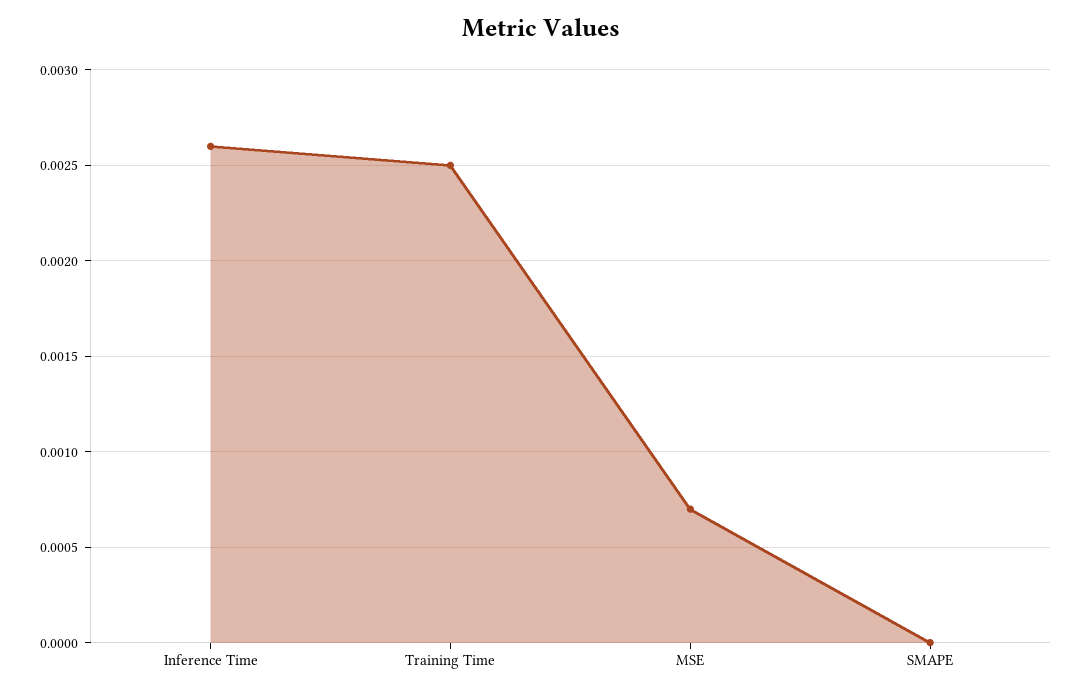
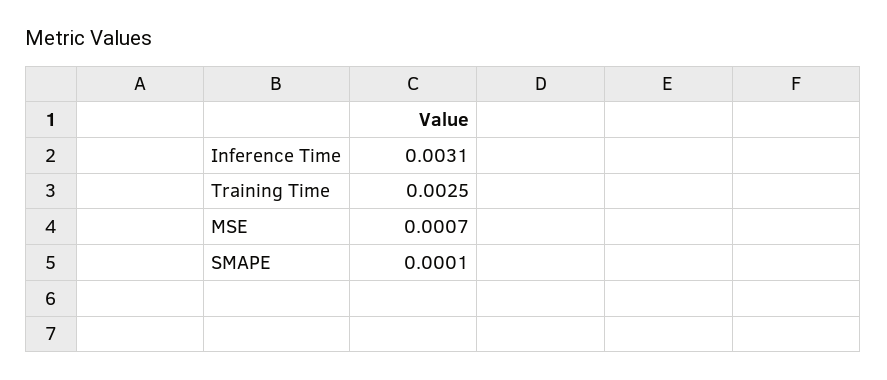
Inference Time: 0.0026 -> 0.0031
SMAPE: 0 -> 0.0001

